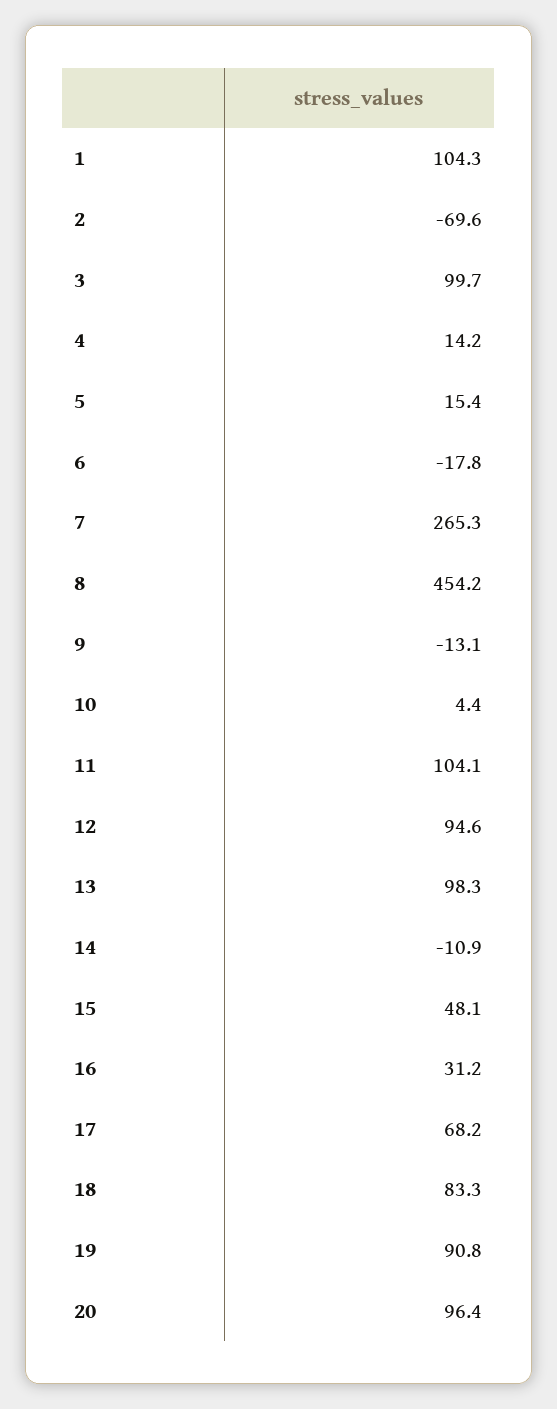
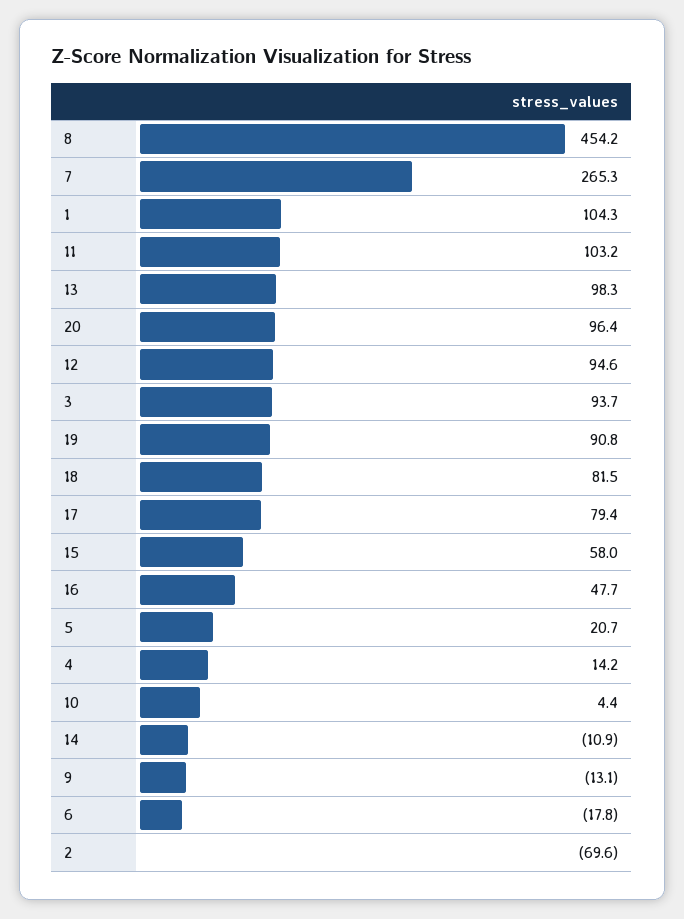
3: 99.7 -> 93.7
5: 15.4 -> 20.7
11: 104.1 -> 103.2
15: 48.1 -> 58
16: 31.2 -> 47.7
17: 68.2 -> 79.4
18: 83.3 -> 81.5

